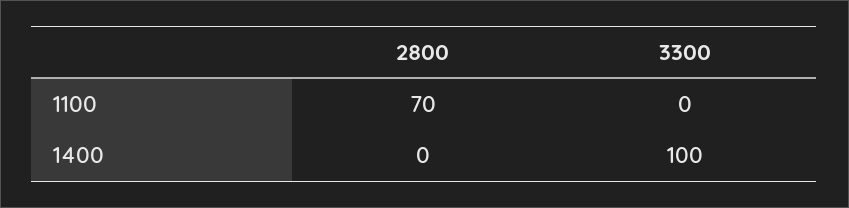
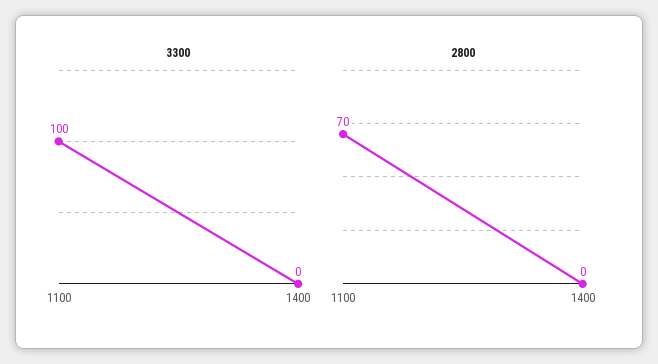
3300, 1100: 0 -> 100
3300, 1400: 100 -> 0

